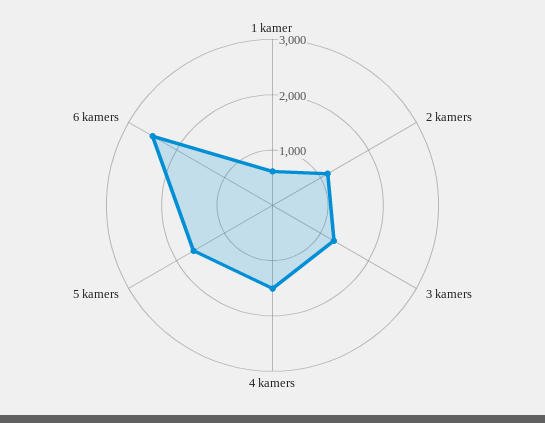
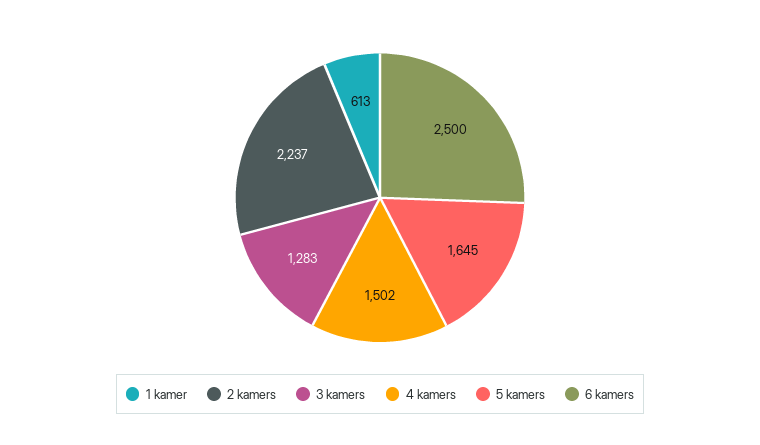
2 kamers: 1200 -> 2237

